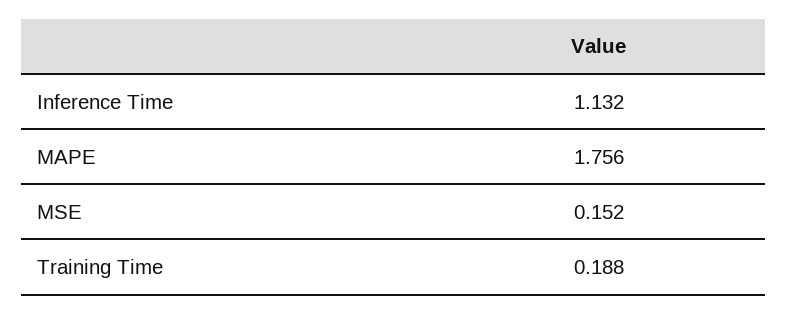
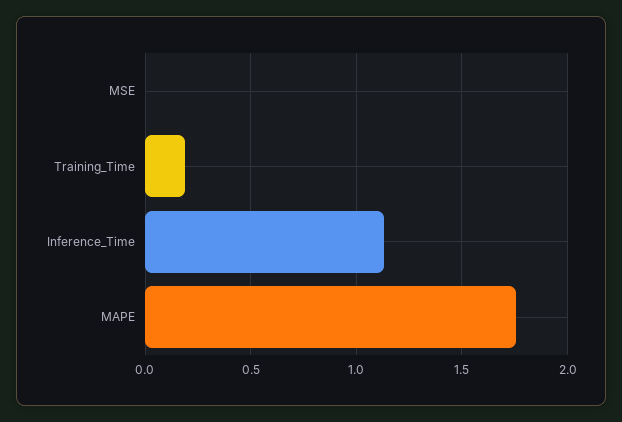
MSE: 0.152 -> 0

